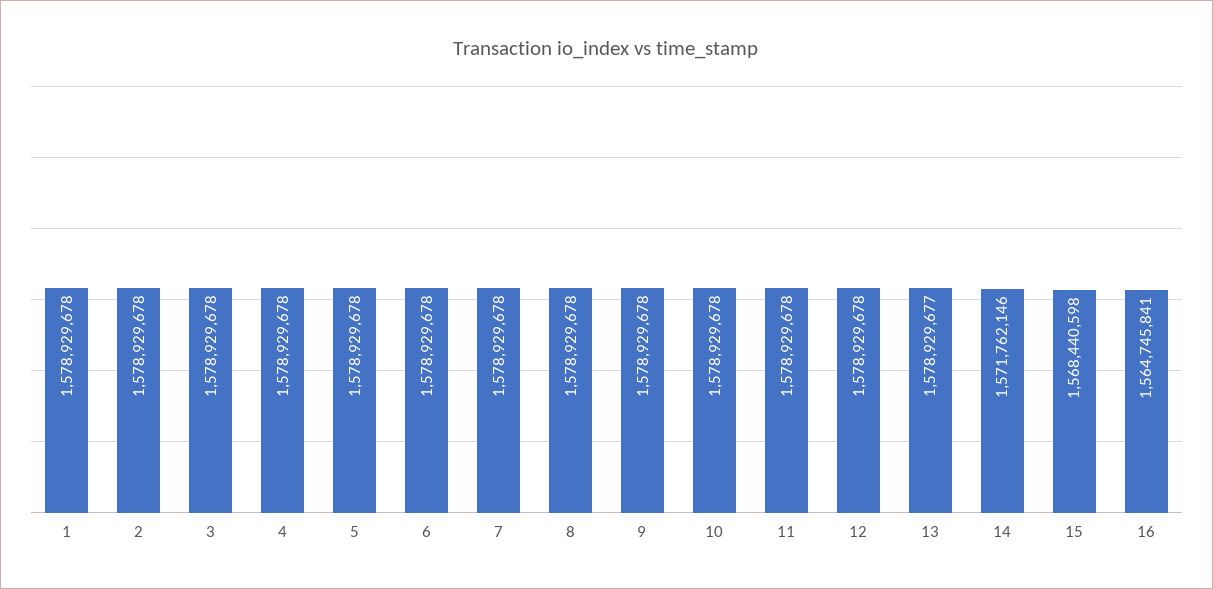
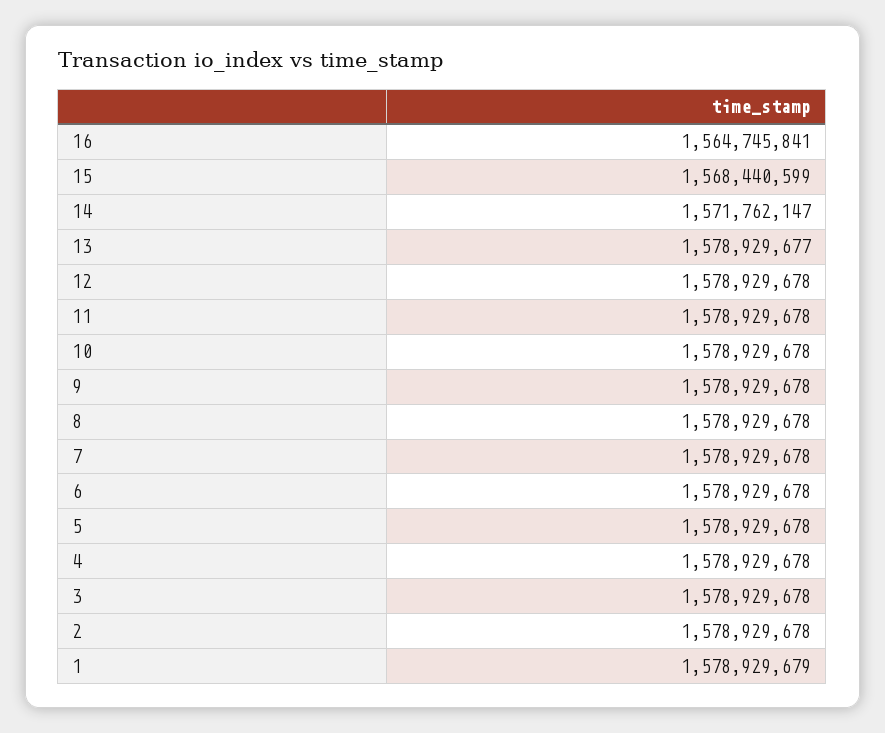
1: 1578929678 -> 1578929679
14: 1571762146 -> 1571762147
15: 1568440598 -> 1568440599

